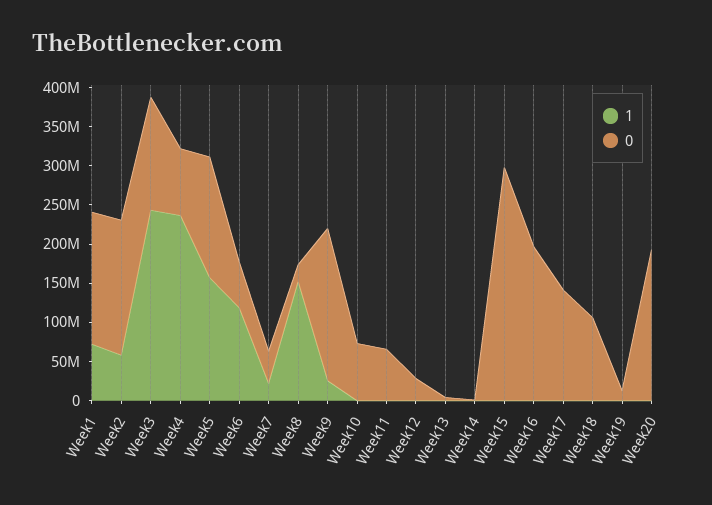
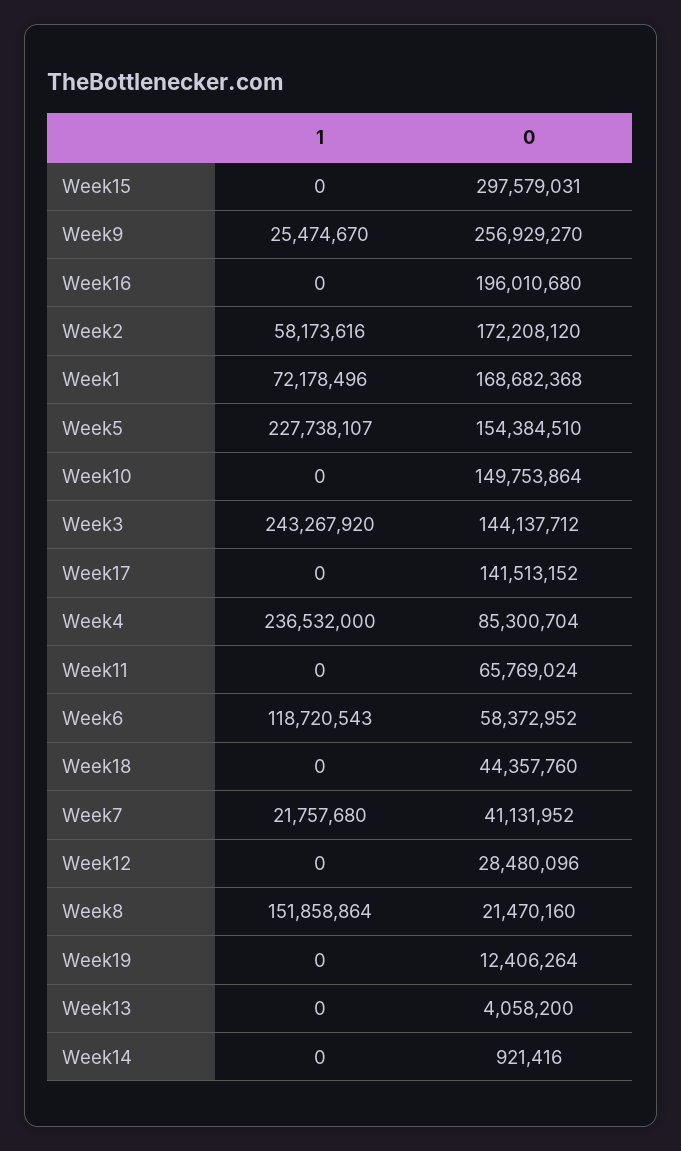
1, Week5: 150000000 -> 227738107
0, Week9: 200000000 -> 256929270
0, Week10: 75000000 -> 149753864
0, Week18: 100000000 -> 44357760
1, Week20: 0 -> none
0, Week20: 200000000 -> none

